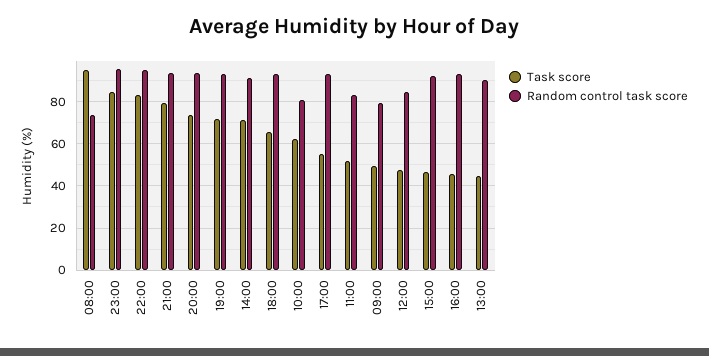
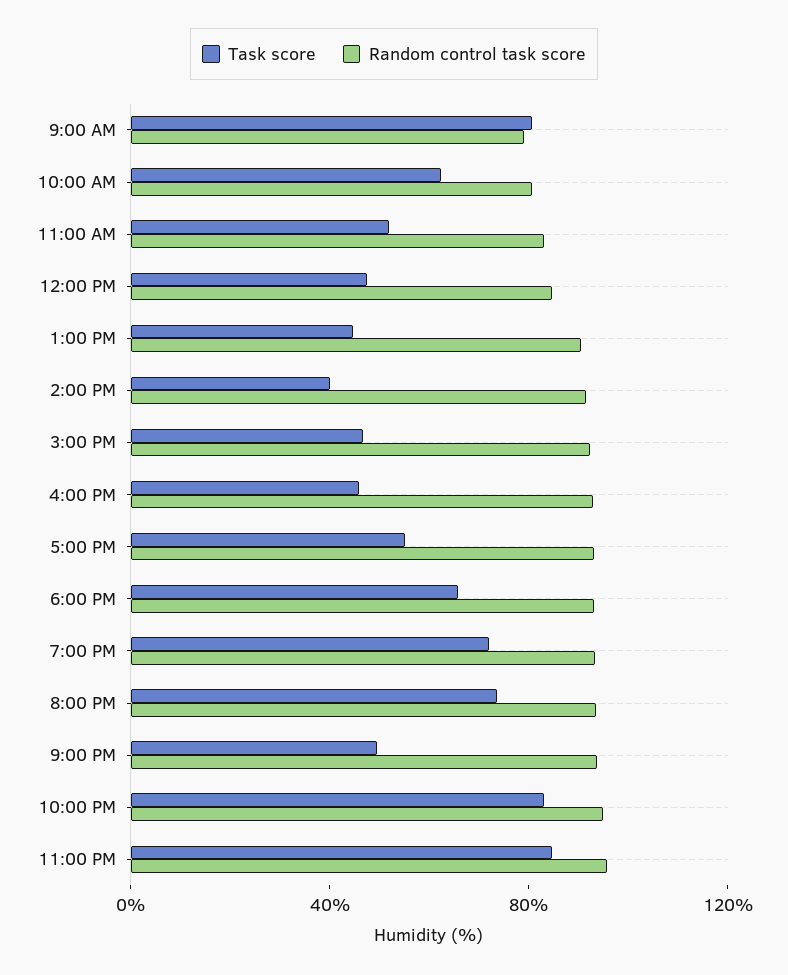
Task score, 08:00: 95 -> none
Random control task score, 08:00: 75 -> none
Task score, 21:00: 80 -> 50
Task score, 14:00: 70 -> 40
Task score, 09:00: 50 -> 80

